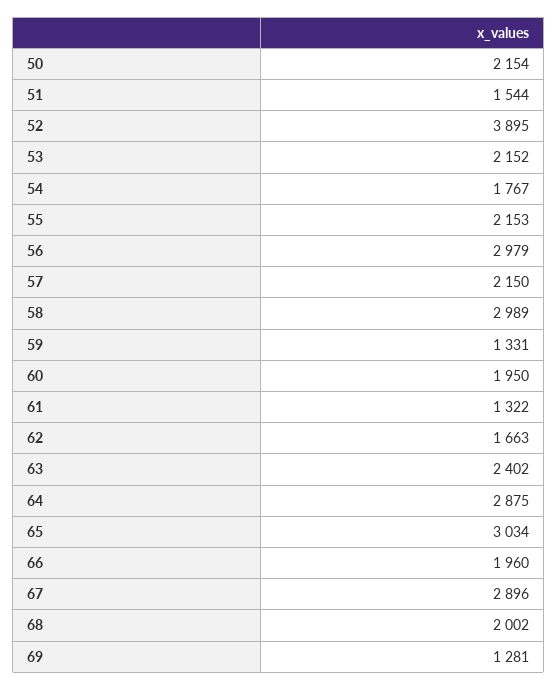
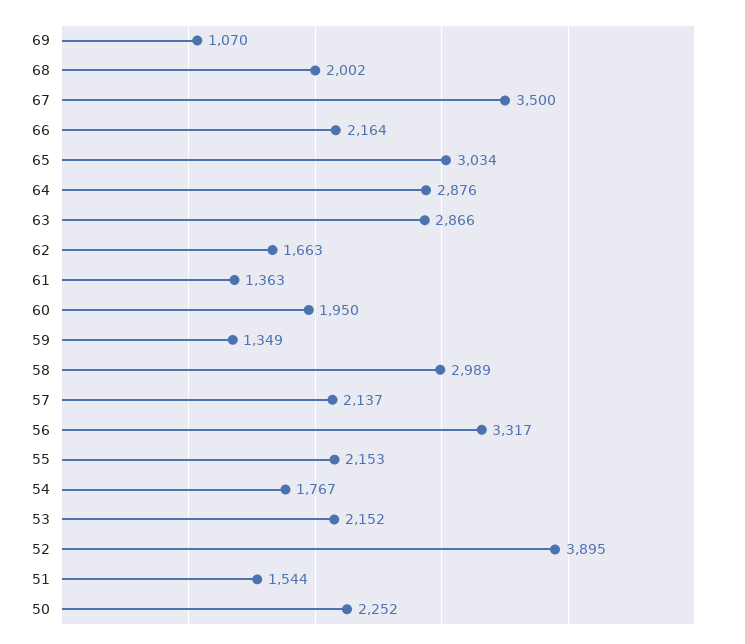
50: 2154 -> 2252
56: 2979 -> 3317
57: 2150 -> 2137
59: 1331 -> 1349
61: 1322 -> 1363
63: 2402 -> 2866
64: 2875 -> 2876
66: 1960 -> 2164
67: 2896 -> 3500
69: 1281 -> 1070

